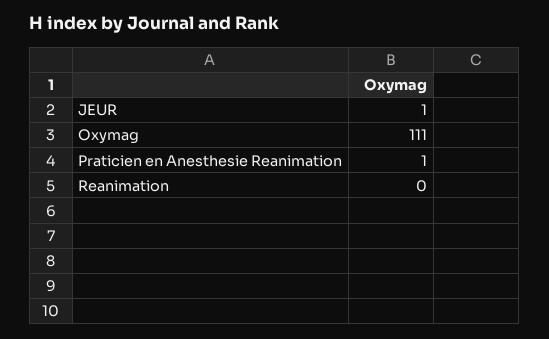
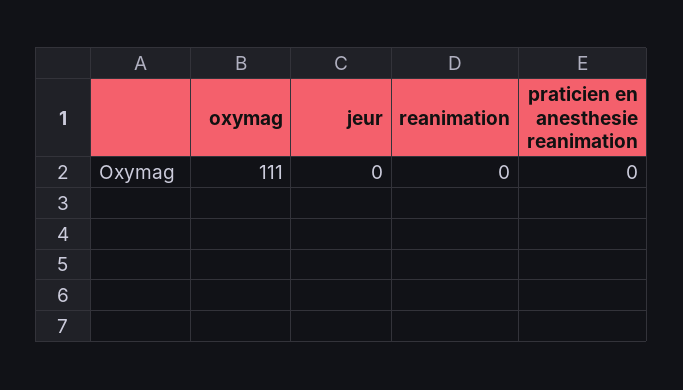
JEUR: 1 -> 0
Praticien en Anesthesie Reanimation: 1 -> 0

